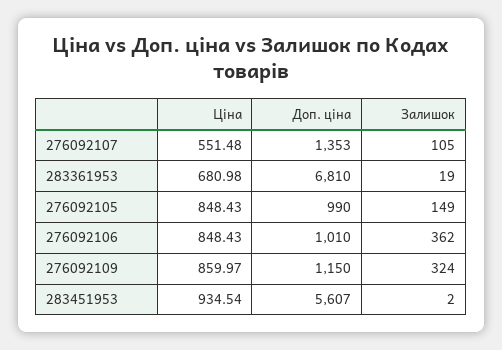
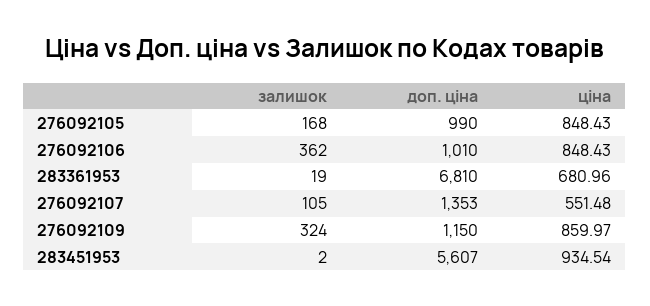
Ціна, 283361953: 680.98 -> 680.96
Залишок, 276092105: 149 -> 168

